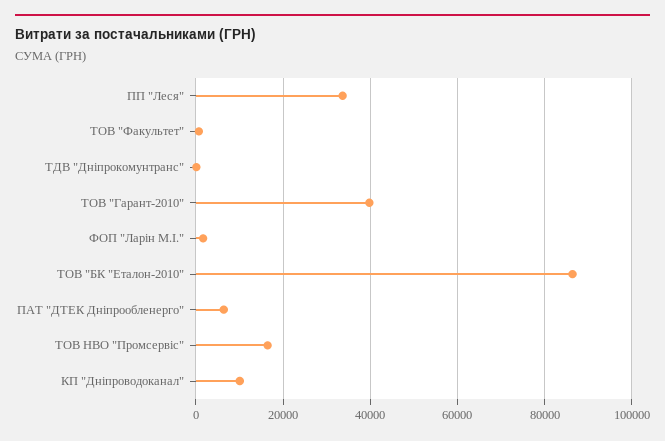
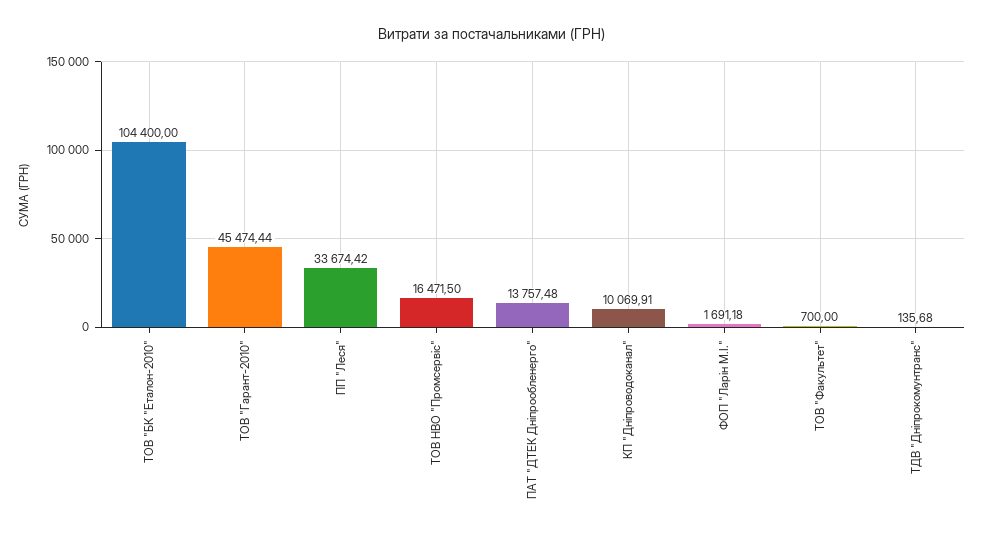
ТОВ "Гарант-2010": 40000 -> 45474.44
ТОВ "БК "Еталон-2010": 86000 -> 104400
ПАТ "ДТЕК Дніпрообленерго": 6000 -> 13757.48

